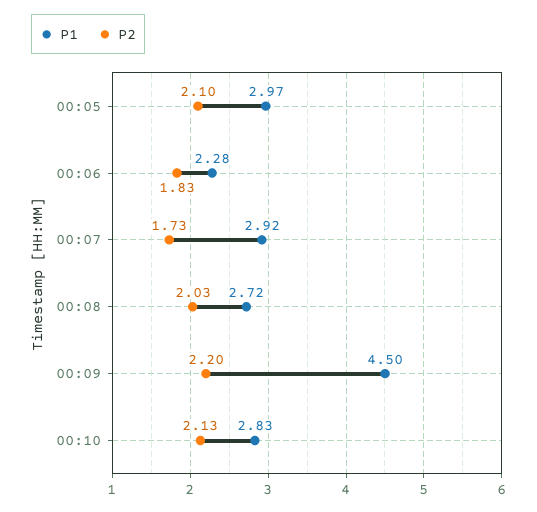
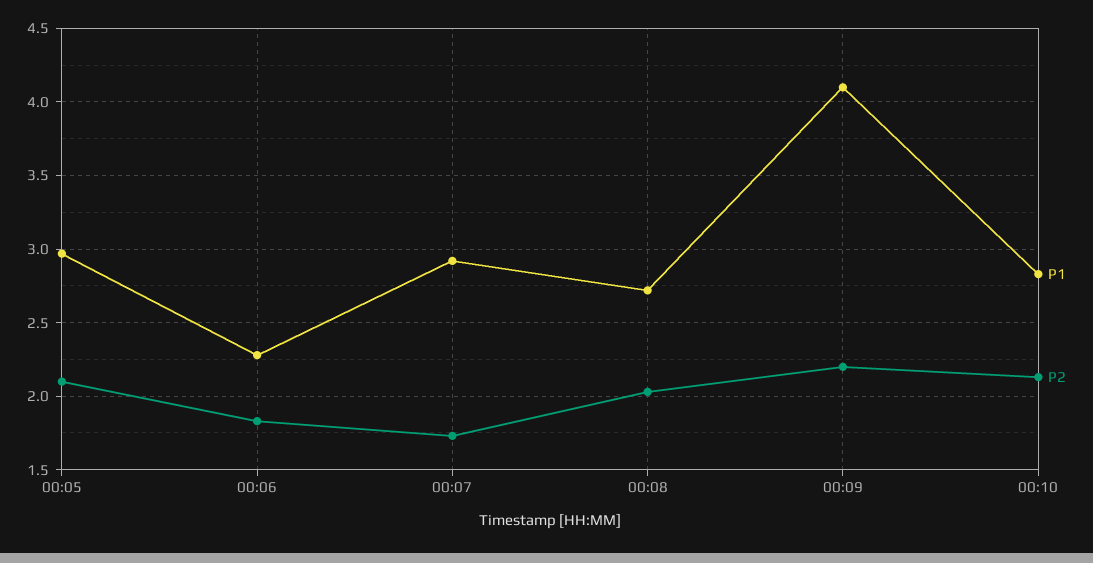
P1, 00:09: 4.5 -> 4.1

